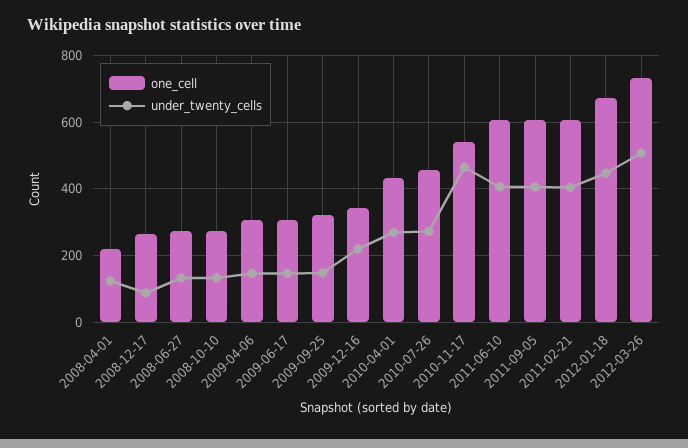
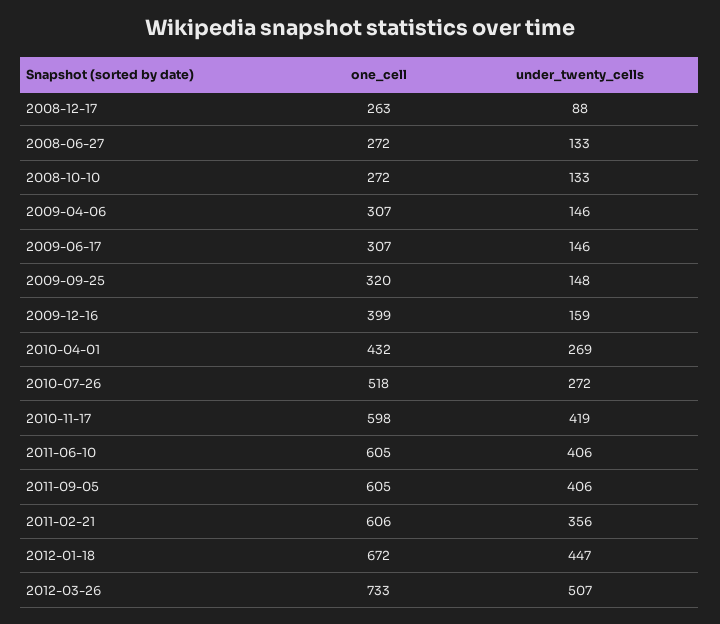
one_cell, 2008-04-01: 220 -> none
under_twenty_cells, 2008-04-01: 120 -> none
one_cell, 2009-12-16: 340 -> 399
under_twenty_cells, 2009-12-16: 220 -> 159
one_cell, 2010-07-26: 460 -> 518
one_cell, 2010-11-17: 540 -> 598
under_twenty_cells, 2010-11-17: 460 -> 419
under_twenty_cells, 2011-02-21: 400 -> 356

